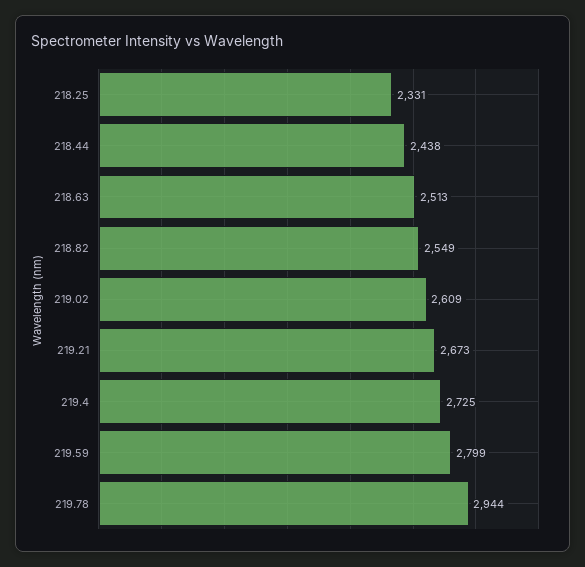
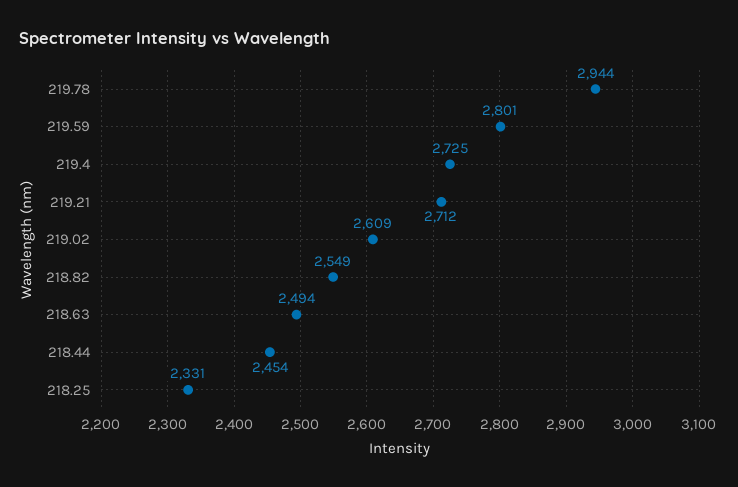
218.44: 2438 -> 2454
218.63: 2513 -> 2494
219.21: 2673 -> 2712
219.59: 2799 -> 2801

